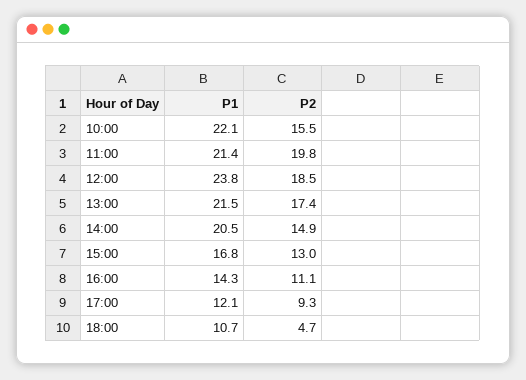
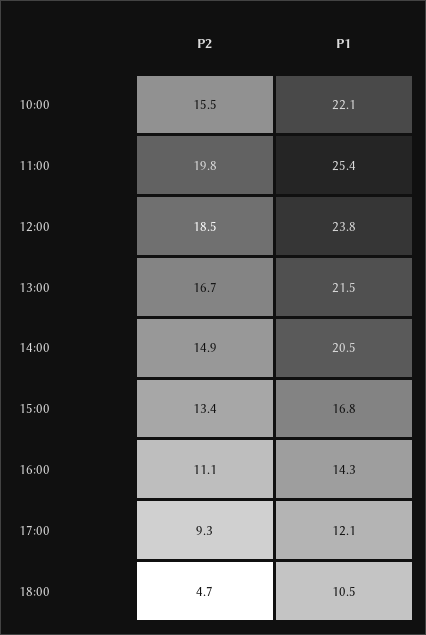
P1, 11:00: 21.4 -> 25.4
P2, 13:00: 17.4 -> 16.7
P2, 15:00: 13 -> 13.4
P1, 18:00: 10.7 -> 10.5

